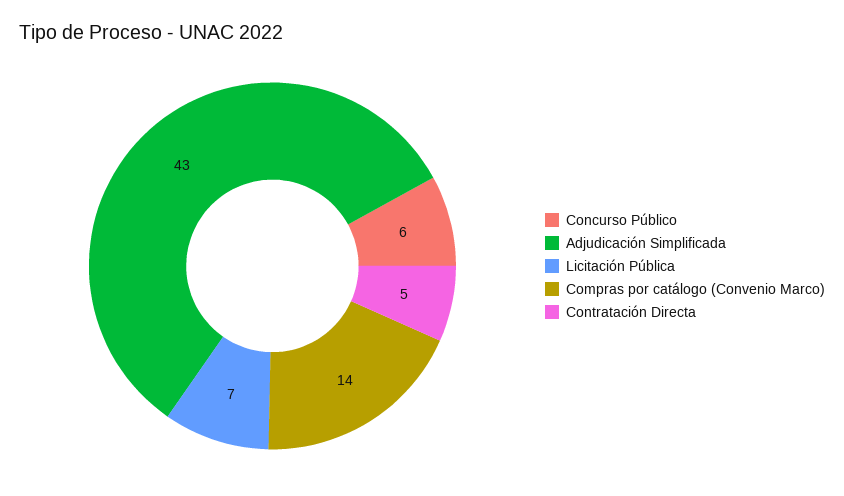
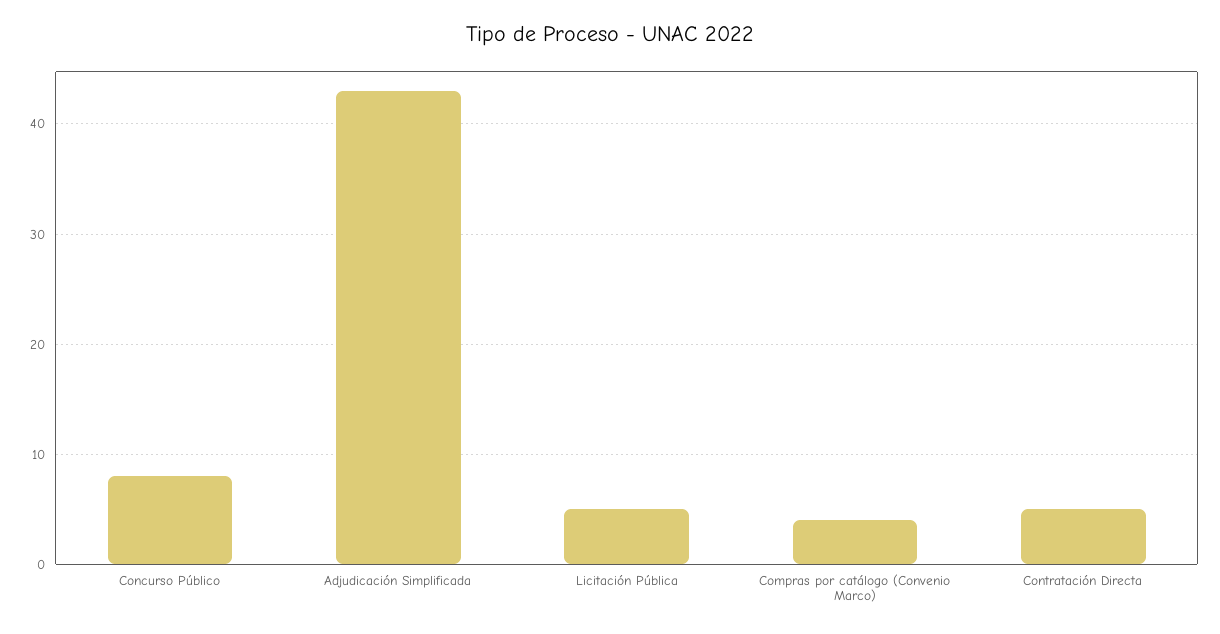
Concurso Público: 6 -> 8
Licitación Pública: 7 -> 5
Compras por catálogo (Convenio Marco): 14 -> 4

